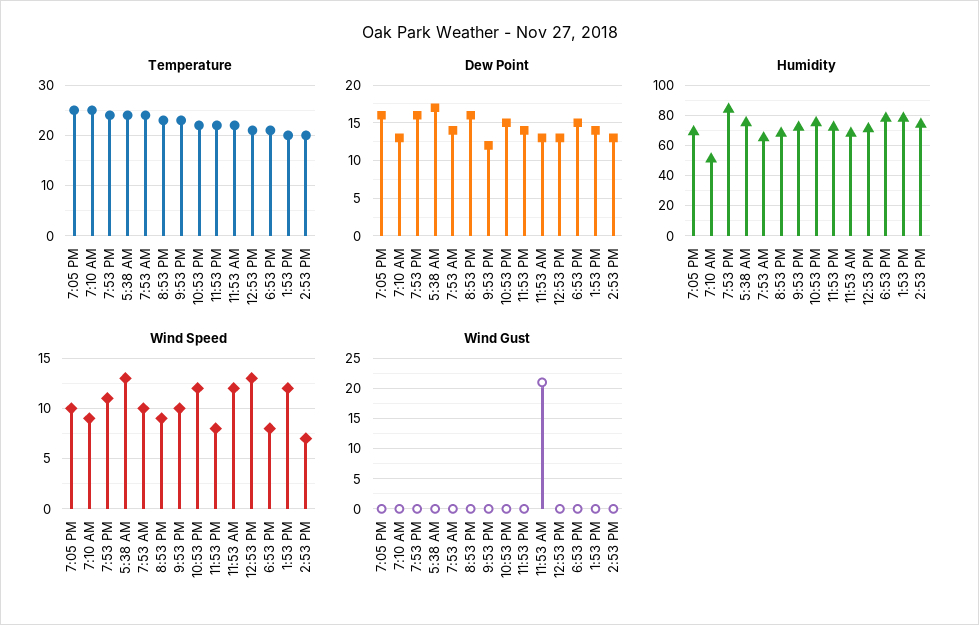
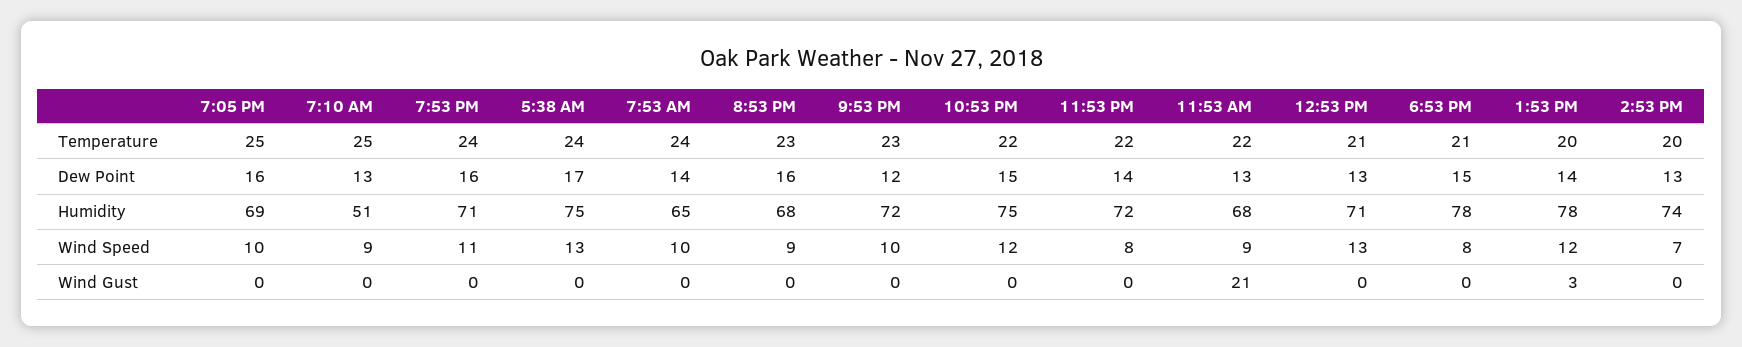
Humidity, 7:53 PM: 85 -> 71
Wind Speed, 11:53 AM: 12 -> 9
Wind Gust, 1:53 PM: 0 -> 3

